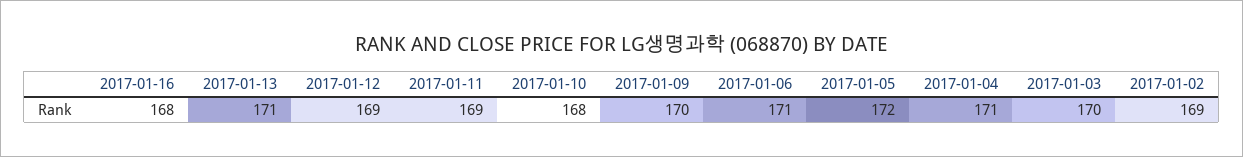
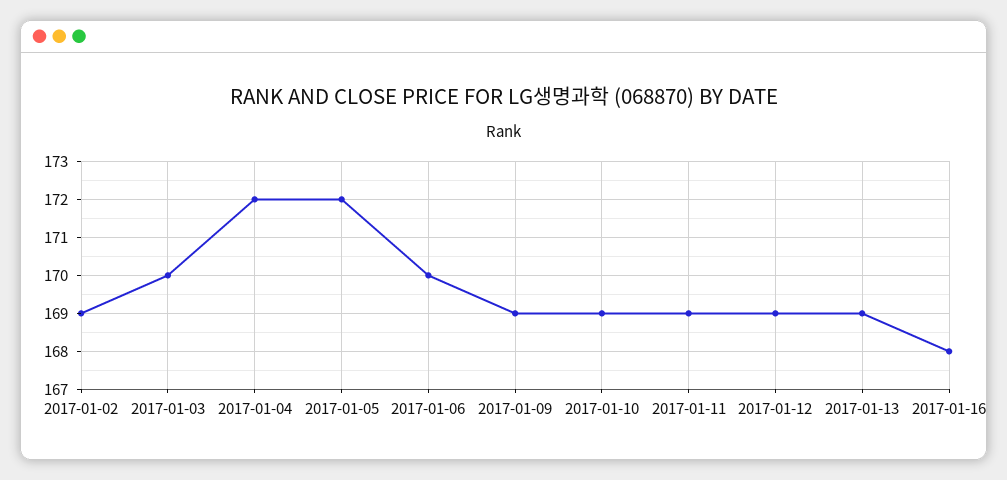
2017-01-13: 171 -> 169
2017-01-10: 168 -> 169
2017-01-09: 170 -> 169
2017-01-06: 171 -> 170
2017-01-04: 171 -> 172

